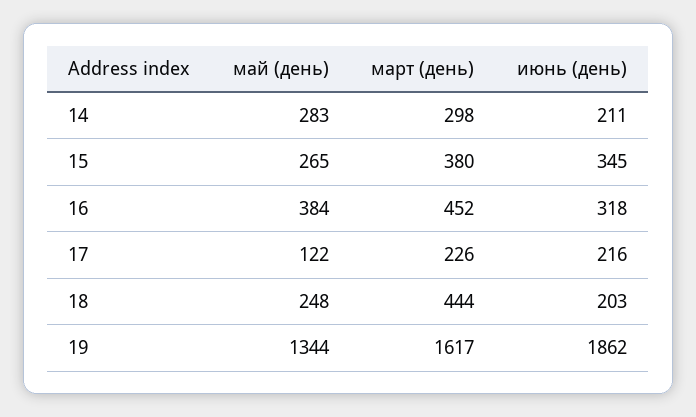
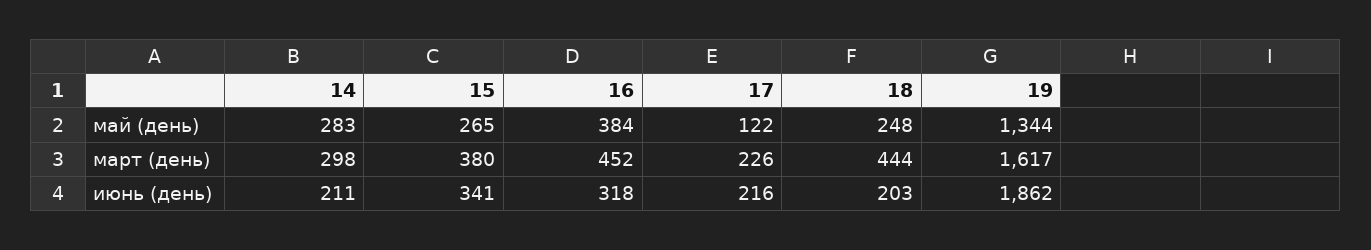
июнь (день), 15: 345 -> 341

